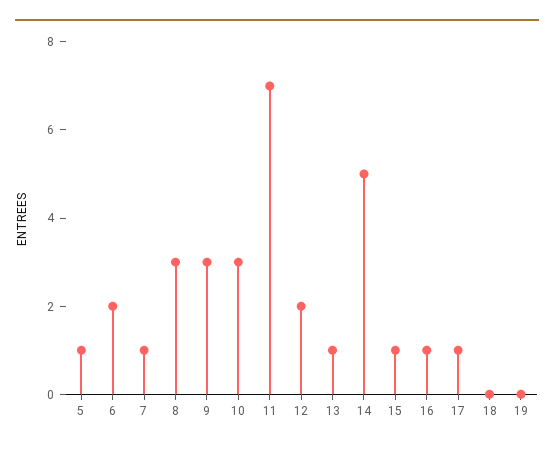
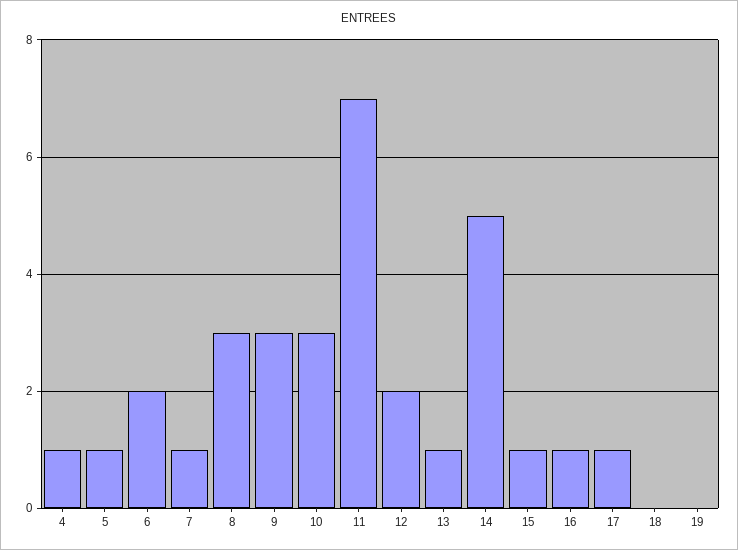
4: none -> 1

